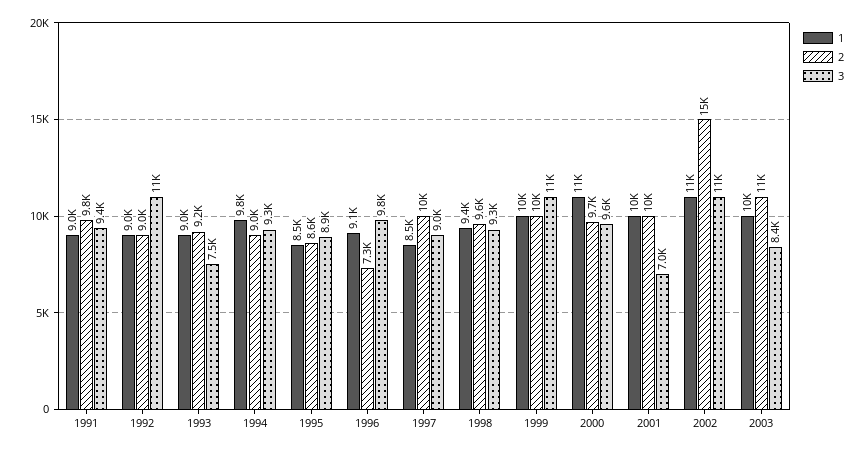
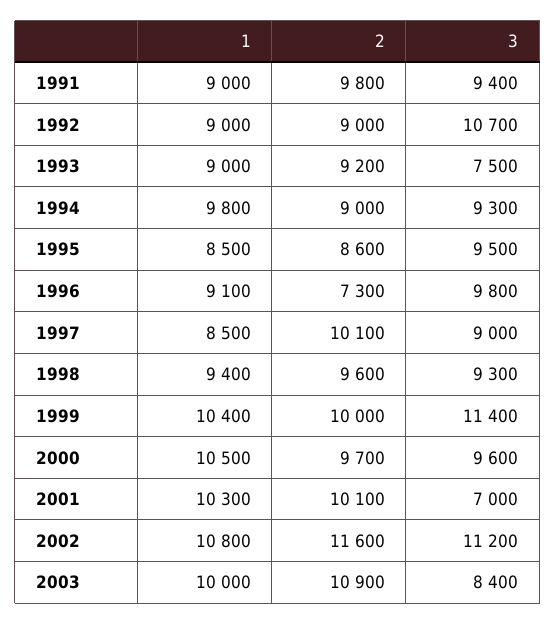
3, 1995: 8900 -> 9500
2, 2002: 15000 -> 11600

